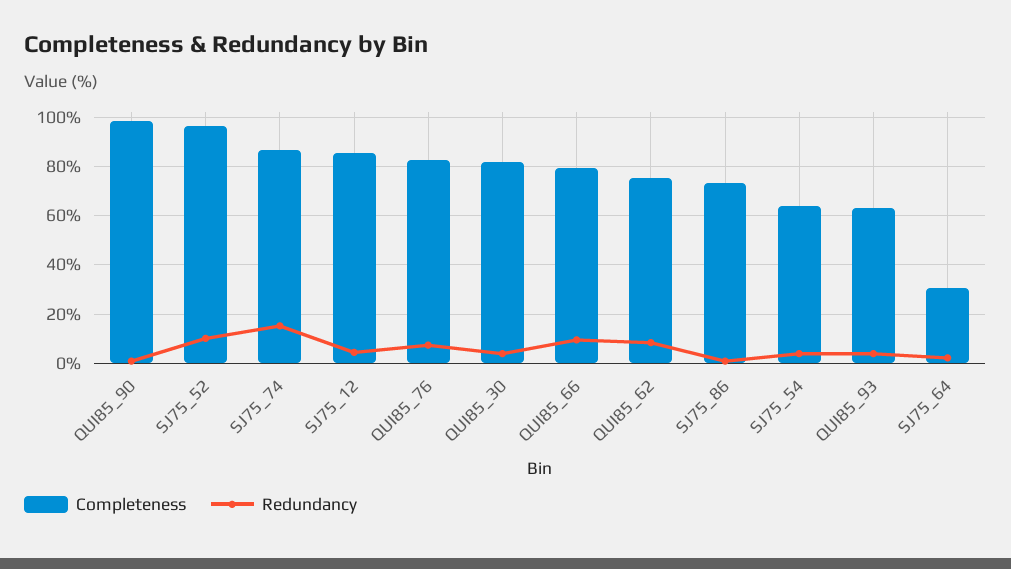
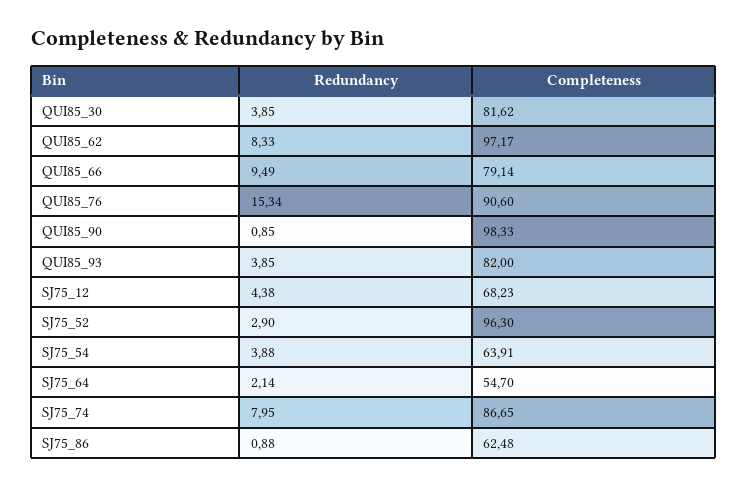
Redundancy, SJ75_52: 10 -> 2.9
Redundancy, SJ75_74: 15 -> 7.95
Completeness, SJ75_12: 85 -> 68.23
Completeness, QUI85_76: 82.5 -> 90.6
Redundancy, QUI85_76: 7.5 -> 15.34
Completeness, QUI85_62: 75 -> 97.17
Completeness, SJ75_86: 72.5 -> 62.48
Completeness, QUI85_93: 62.5 -> 82
Completeness, SJ75_64: 30 -> 54.7

